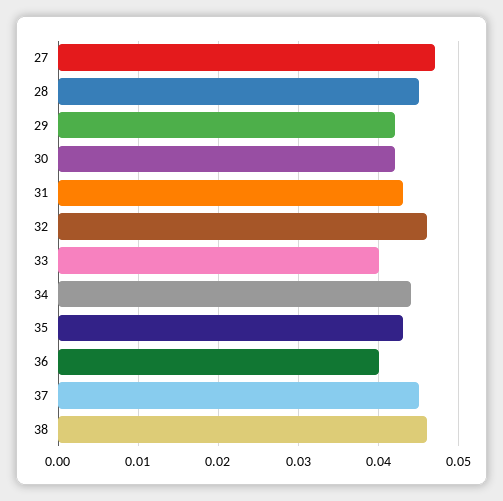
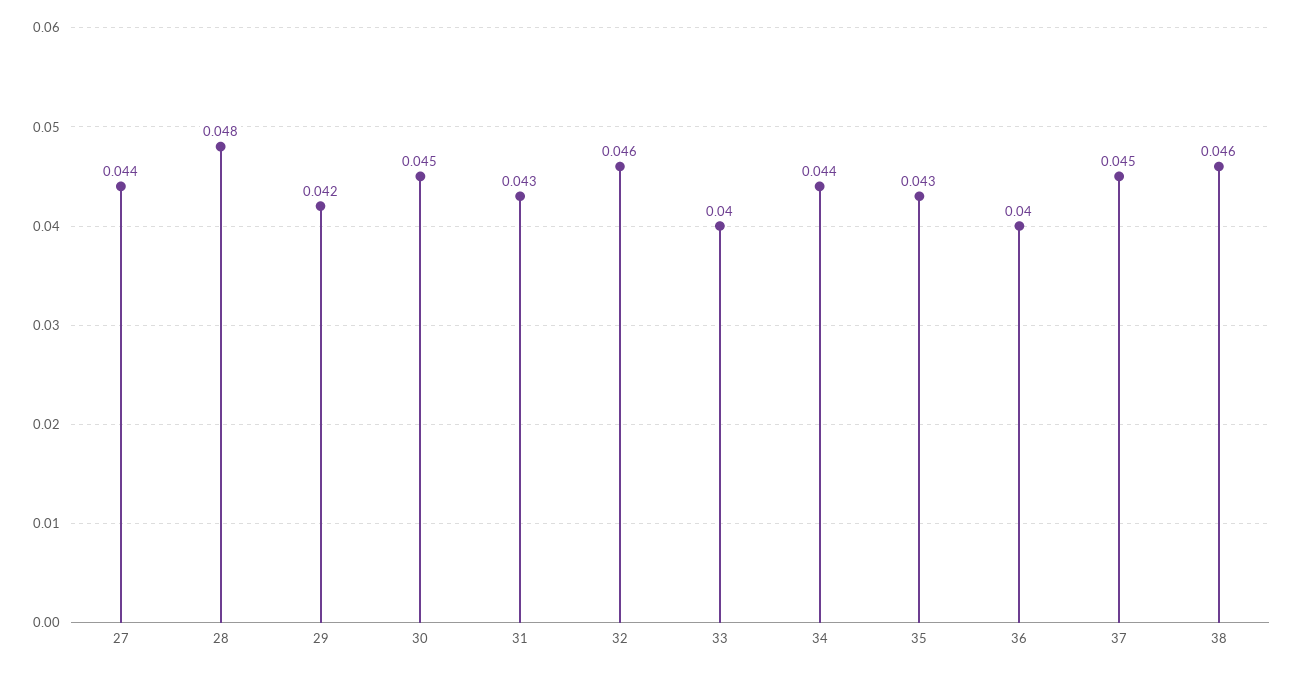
27: 0.047 -> 0.044
28: 0.045 -> 0.048
30: 0.042 -> 0.045

